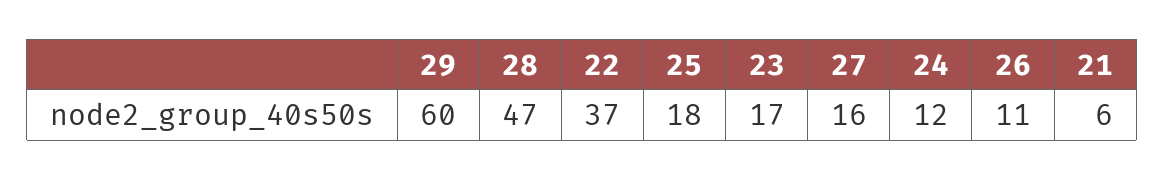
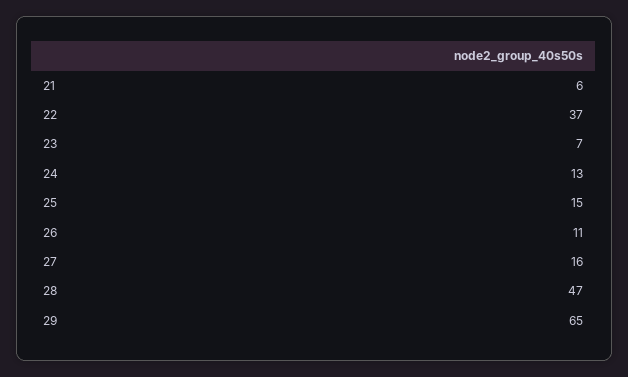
29: 60 -> 65
25: 18 -> 15
23: 17 -> 7
24: 12 -> 13

